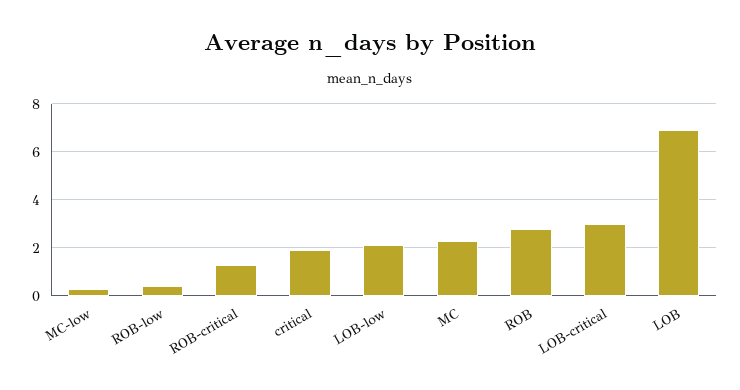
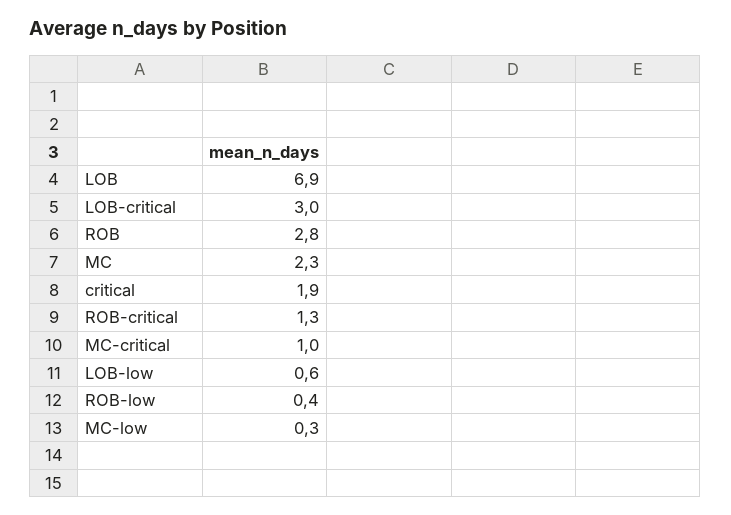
LOB-low: 2 -> 0.6
MC-critical: none -> 1

